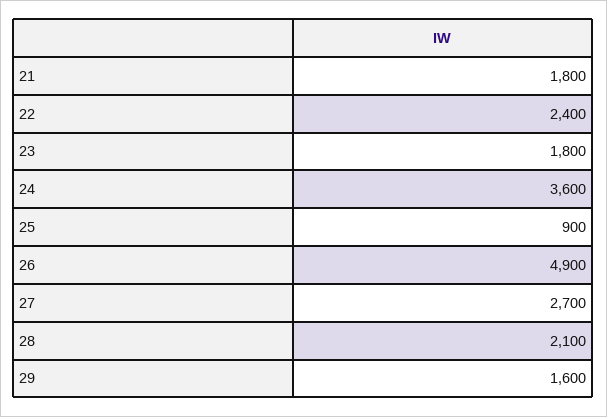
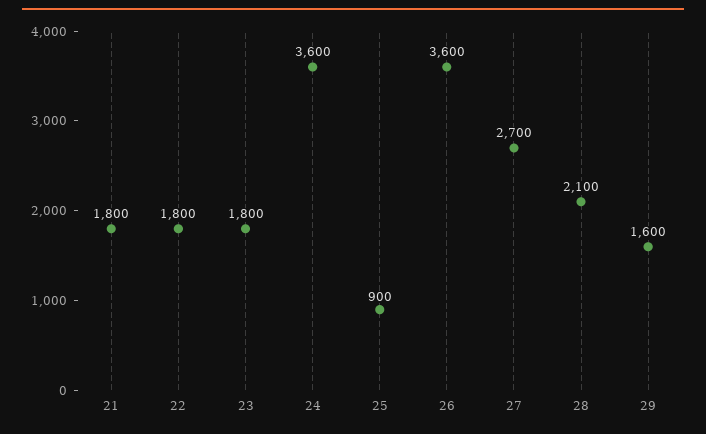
22: 2400 -> 1800
26: 4900 -> 3600

